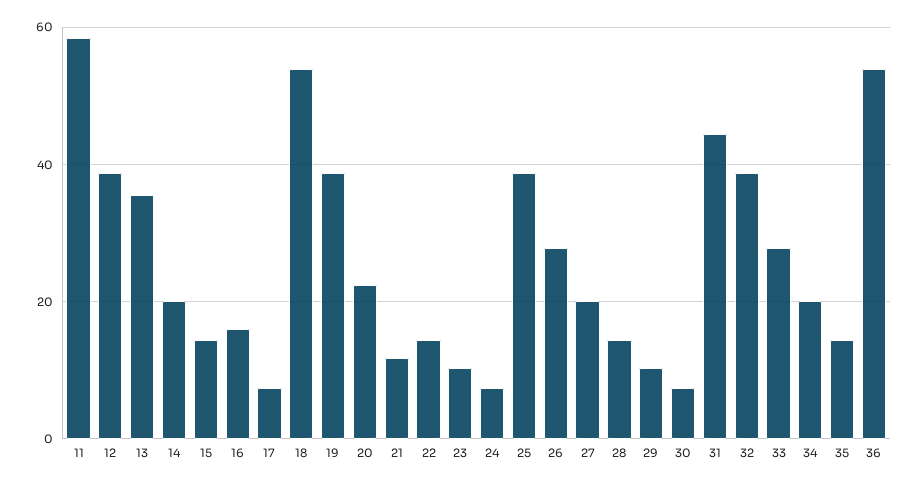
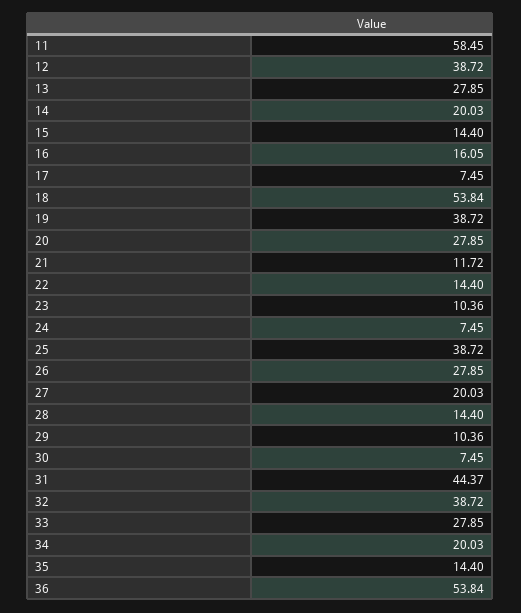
13: 36 -> 27.85
20: 22 -> 27.85

